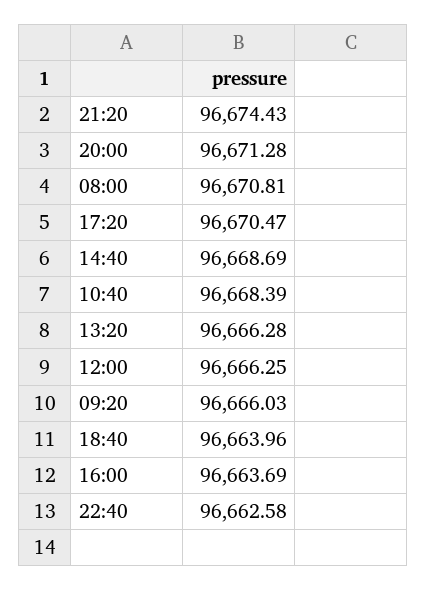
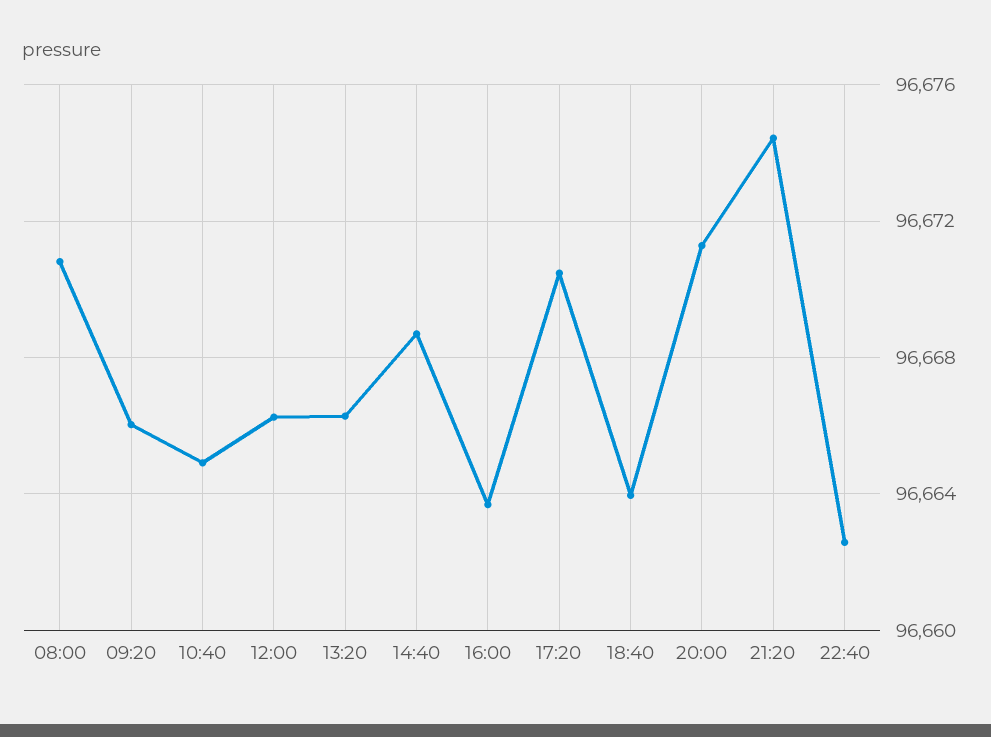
10:40: 96668.39 -> 96665

